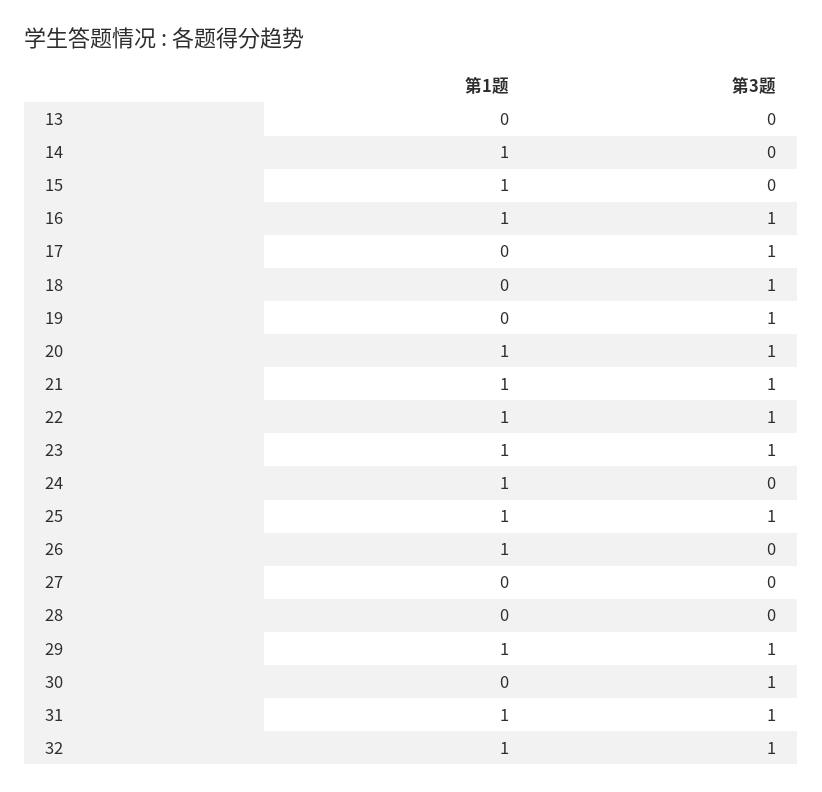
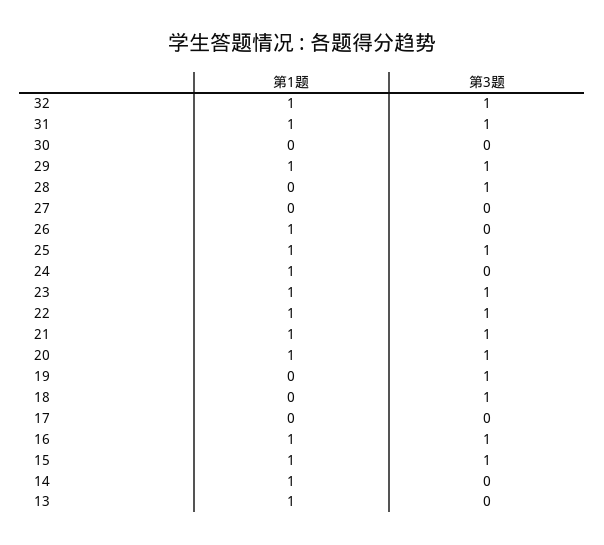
第1题, 13: 0 -> 1
第3题, 15: 0 -> 1
第3题, 17: 1 -> 0
第3题, 28: 0 -> 1
第3题, 30: 1 -> 0

